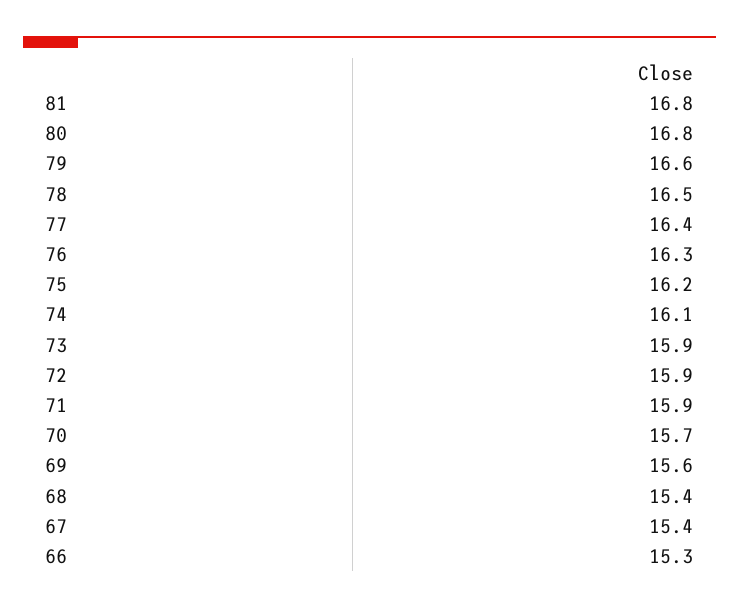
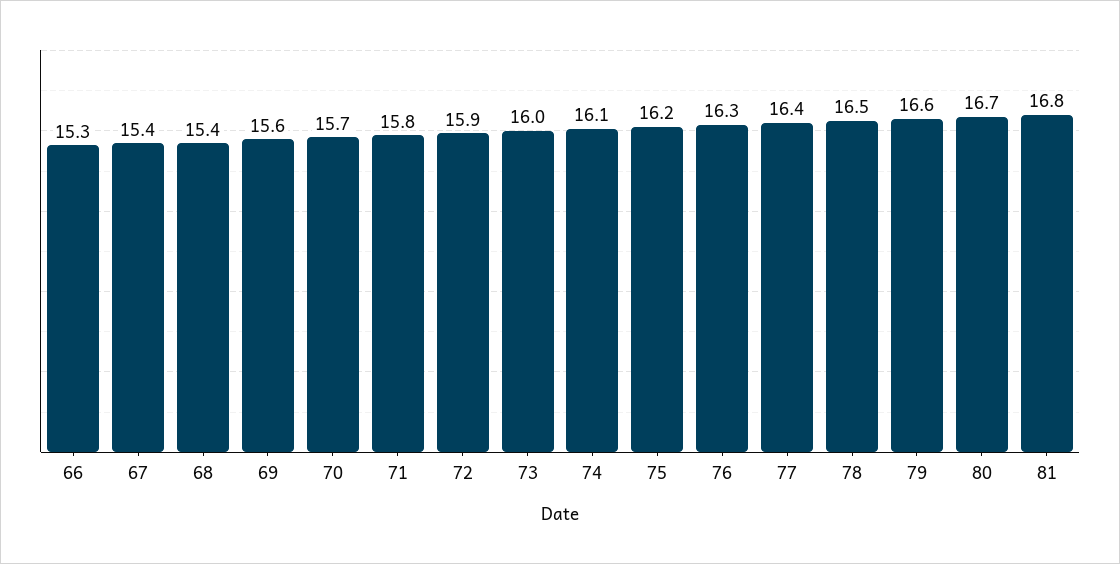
80: 16.8 -> 16.7
73: 15.9 -> 16
71: 15.9 -> 15.8

